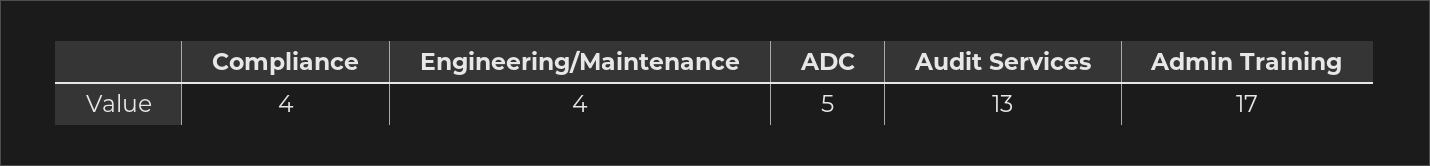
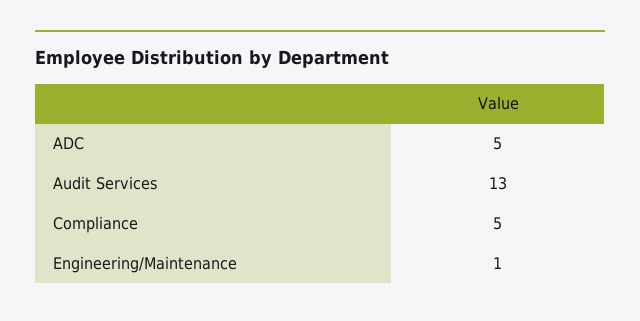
Compliance: 4 -> 5
Engineering/Maintenance: 4 -> 1
Admin Training: 17 -> none

